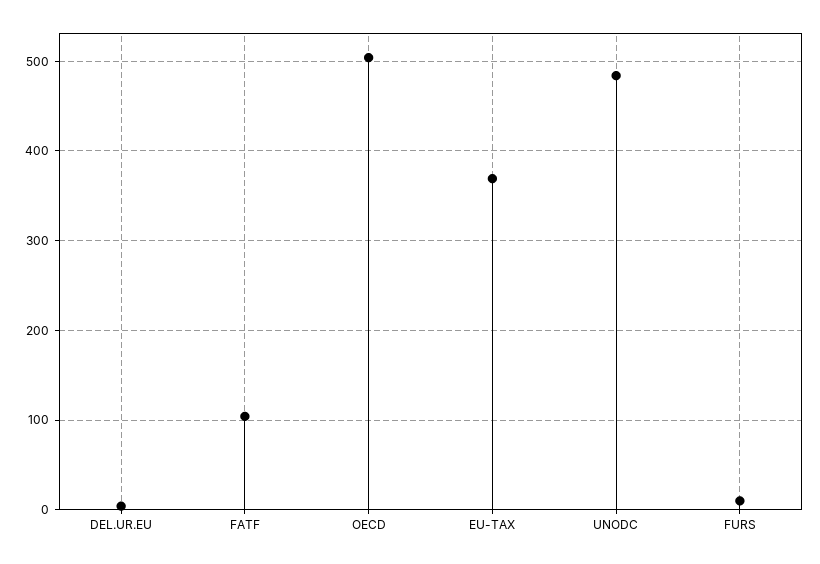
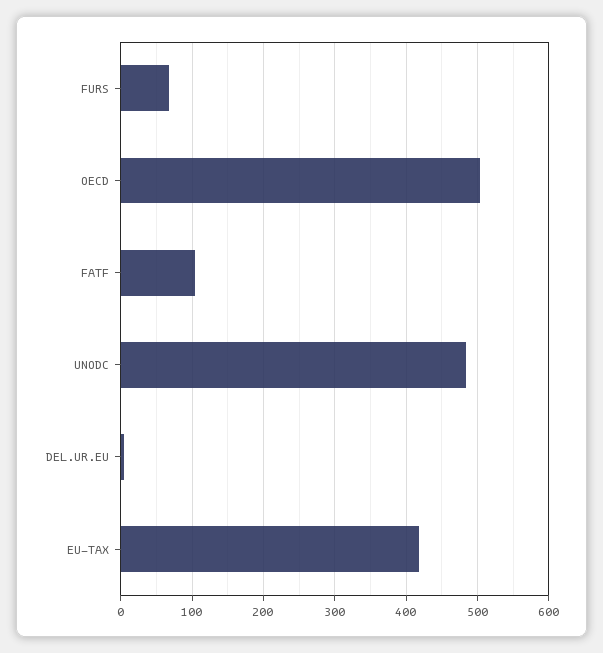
EU-TAX: 370 -> 420
FURS: 10 -> 70

